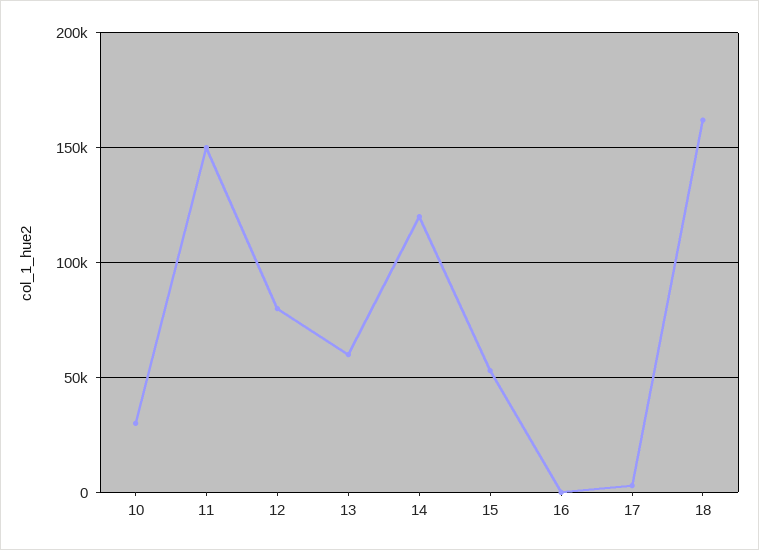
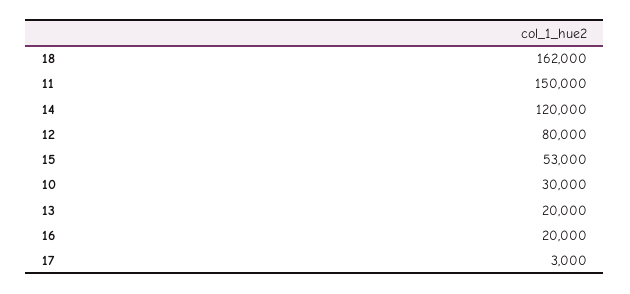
13: 60000 -> 20000
16: 0 -> 20000

